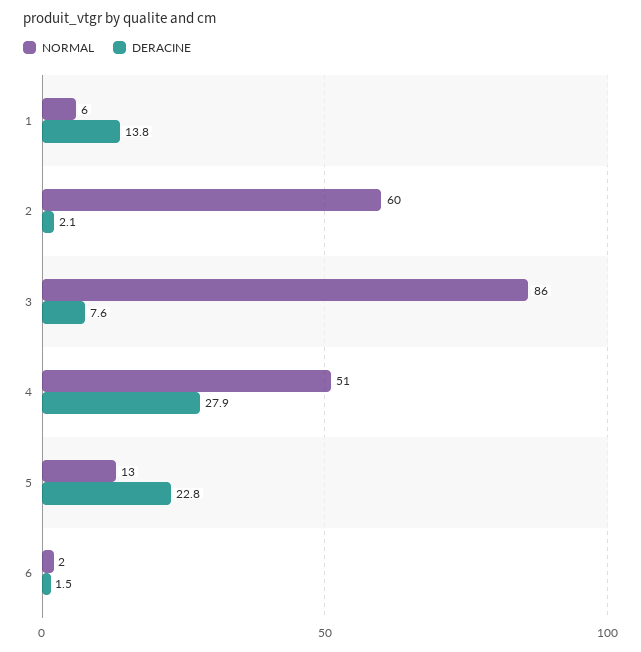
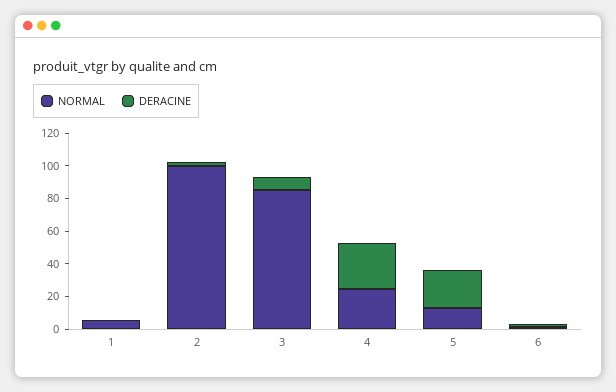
DERACINE, 1: 13.8 -> 0
NORMAL, 2: 60 -> 100
NORMAL, 4: 51 -> 25

